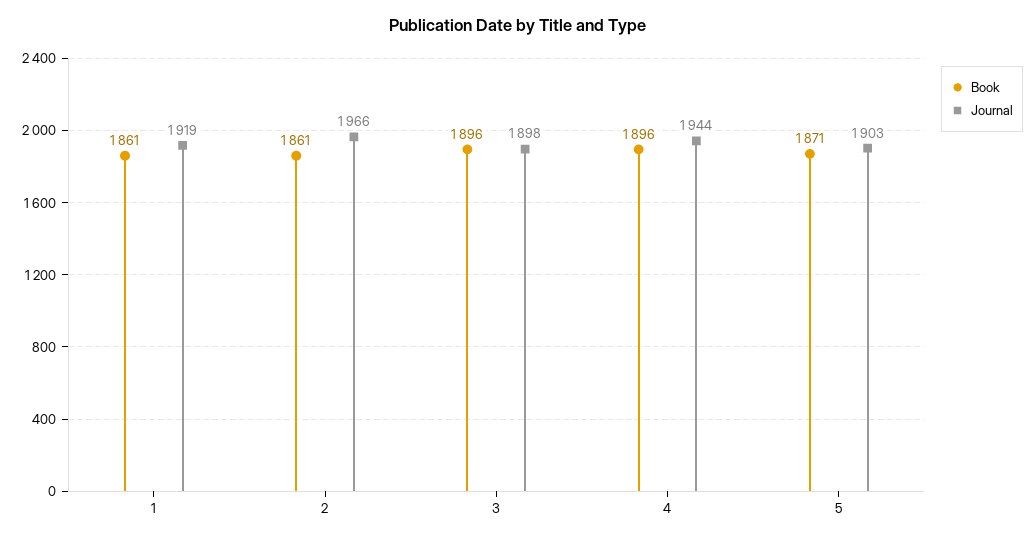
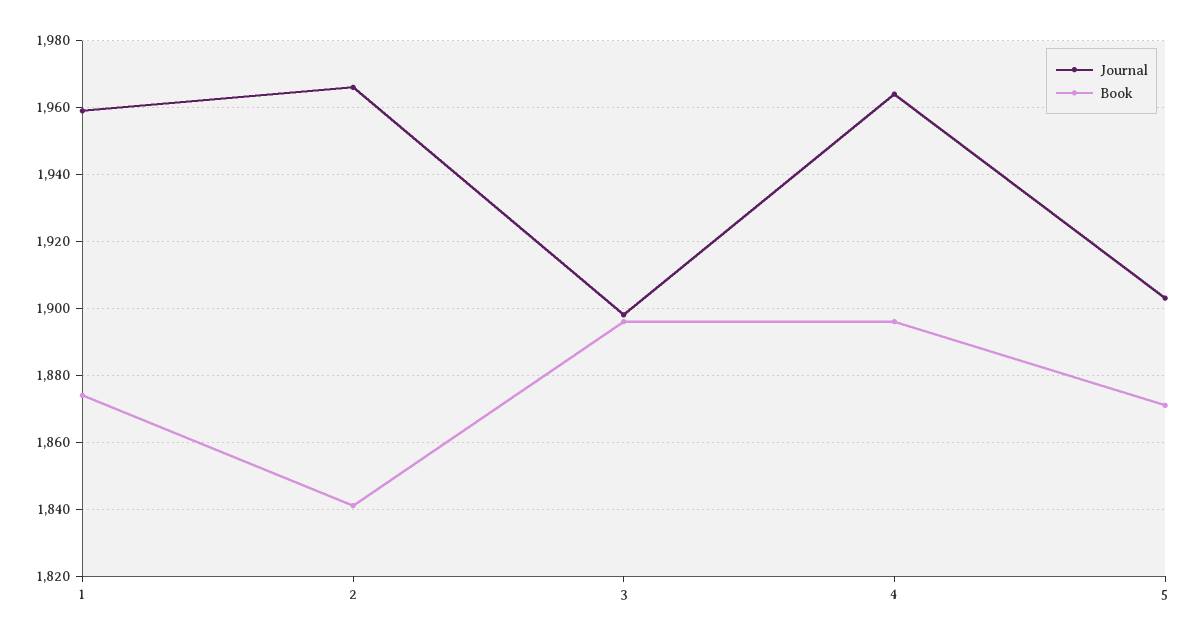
Book, 1: 1861 -> 1875
Journal, 1: 1919 -> 1960
Book, 2: 1861 -> 1840
Journal, 4: 1944 -> 1965

